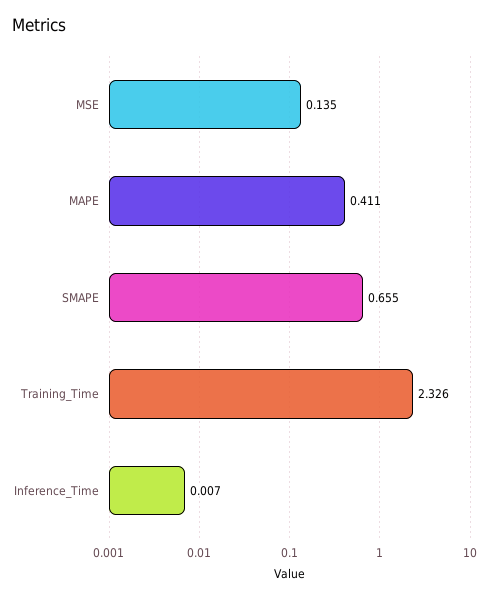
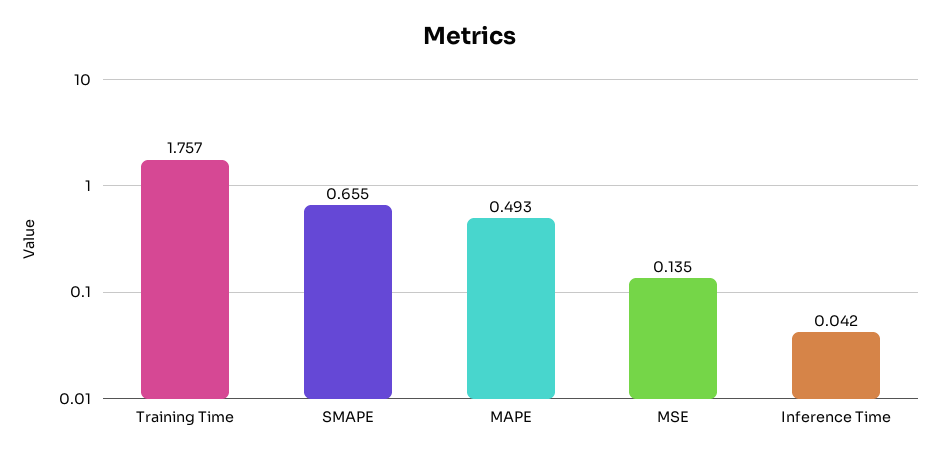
MAPE: 0.411 -> 0.493
Training_Time: 2.326 -> 1.757
Inference_Time: 0.007 -> 0.042

